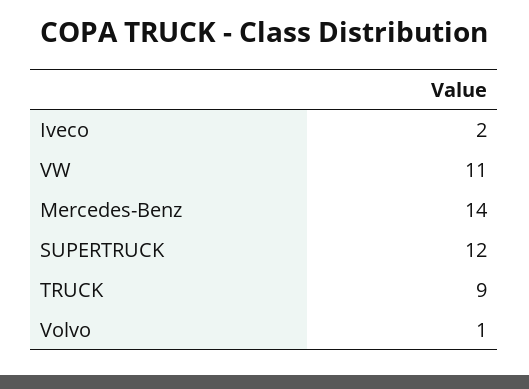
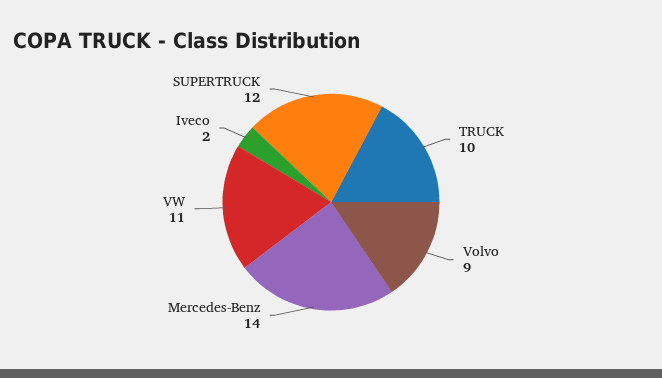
TRUCK: 9 -> 10
Volvo: 1 -> 9

